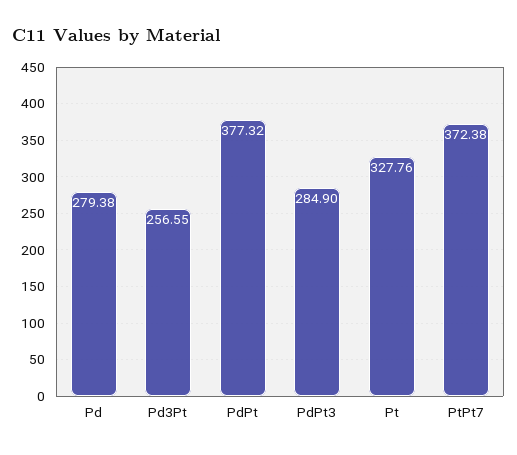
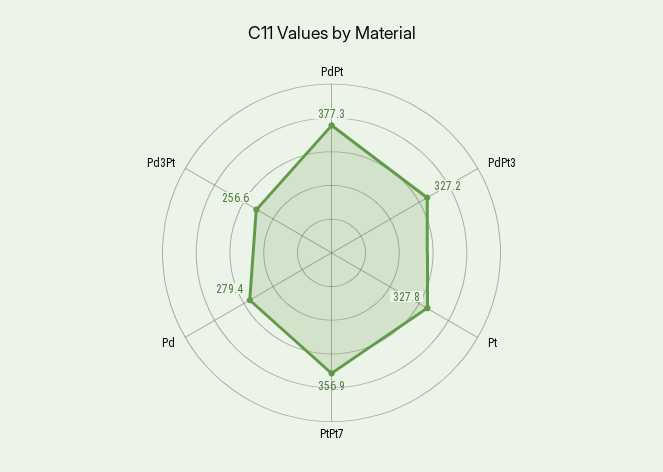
PdPt3: 284.9 -> 327.2
PtPt7: 372.38 -> 356.9

